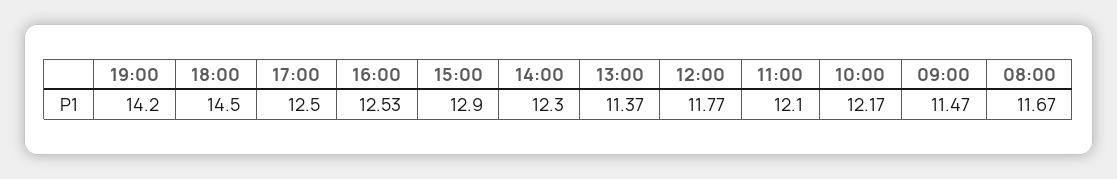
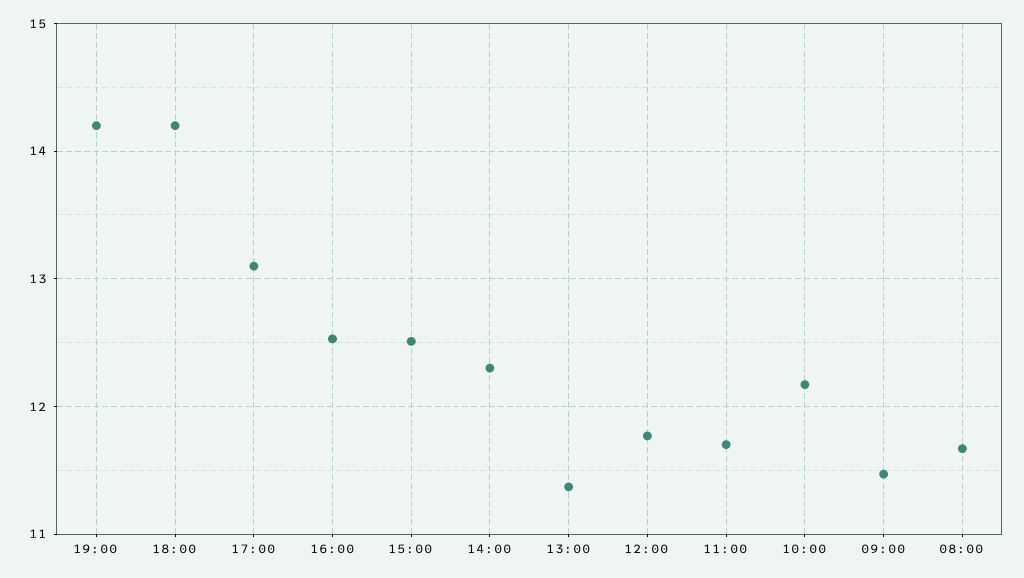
18:00: 14.5 -> 14.2
17:00: 12.5 -> 13.1
15:00: 12.9 -> 12.5
11:00: 12.1 -> 11.7

